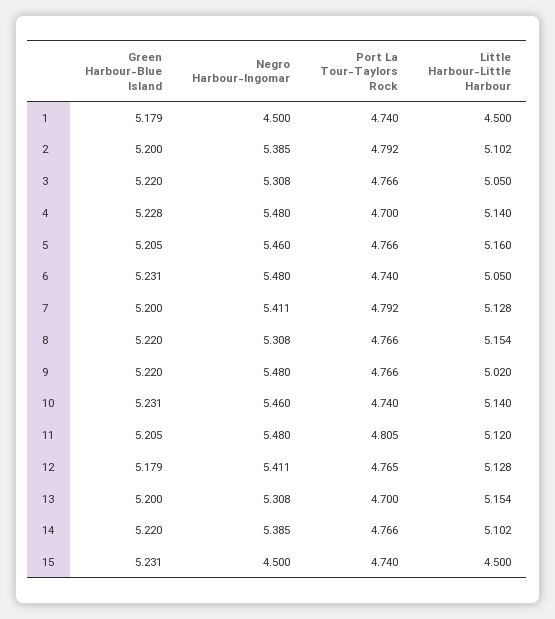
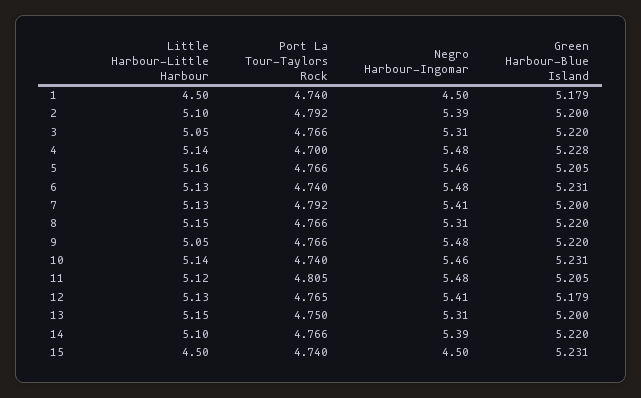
Little Harbour-Little Harbour, 6: 5.05 -> 5.13
Little Harbour-Little Harbour, 9: 5.02 -> 5.05
Port La Tour-Taylors Rock, 13: 4.7 -> 4.75

